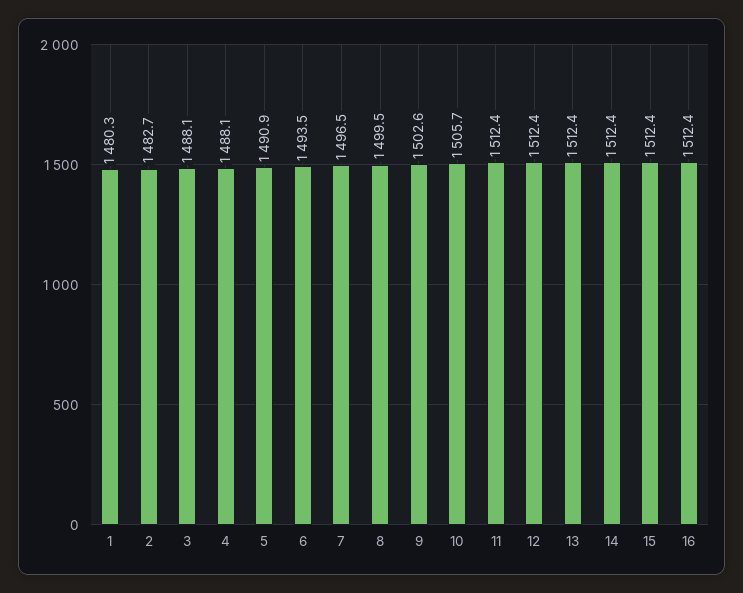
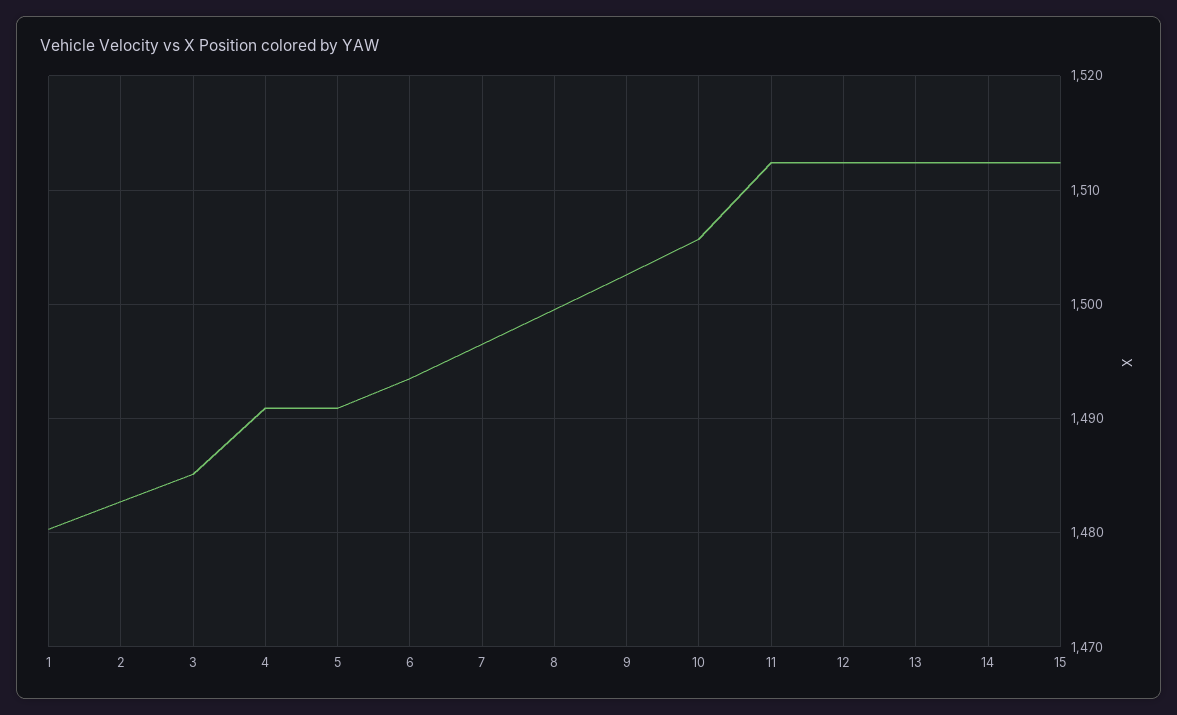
3: 1488.1 -> 1485
4: 1488.1 -> 1491
16: 1512.4 -> none

